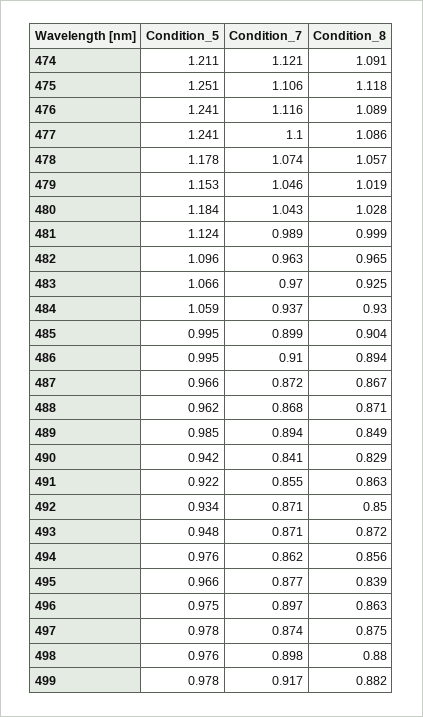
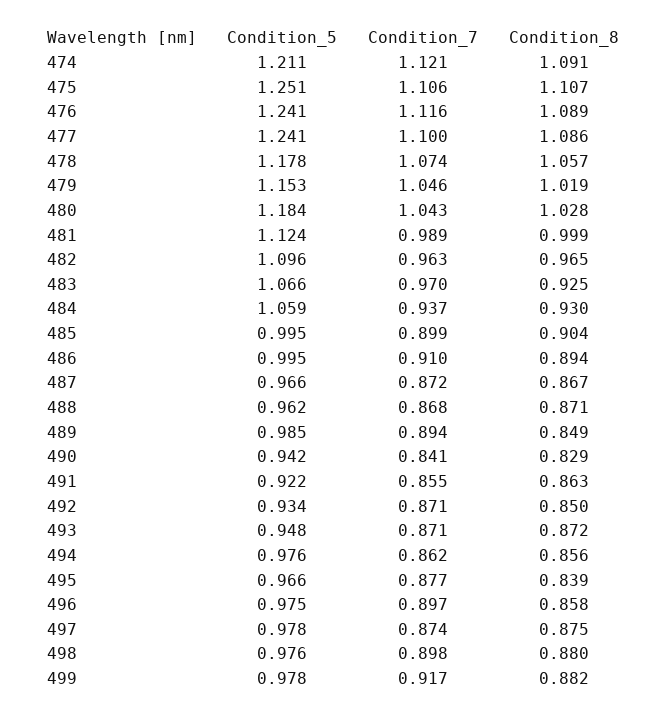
Condition_8, 475: 1.118 -> 1.107
Condition_8, 496: 0.863 -> 0.858

